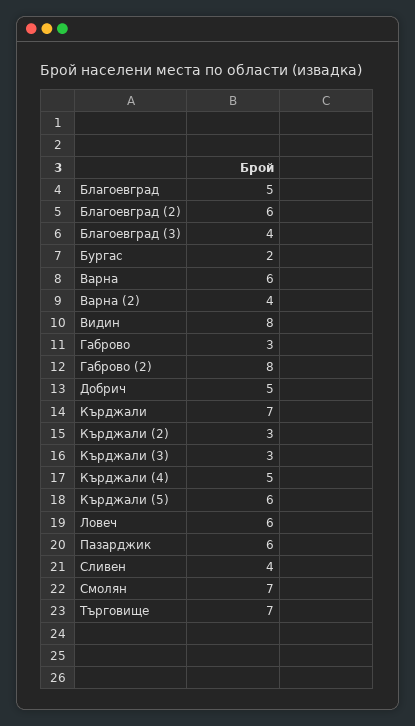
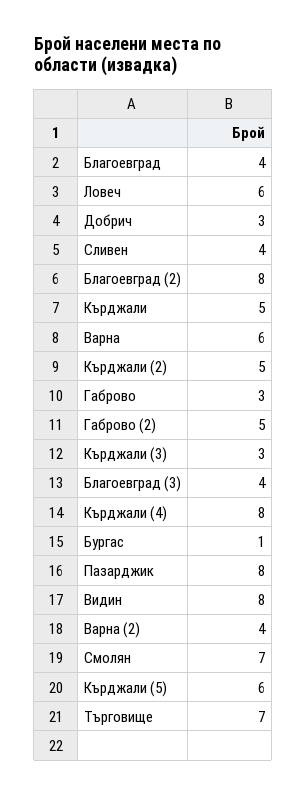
Благоевград: 5 -> 4
Благоевград (2): 6 -> 8
Бургас: 2 -> 1
Габрово (2): 8 -> 5
Добрич: 5 -> 3
Кърджали: 7 -> 5
Кърджали (2): 3 -> 5
Кърджали (4): 5 -> 8
Пазарджик: 6 -> 8

